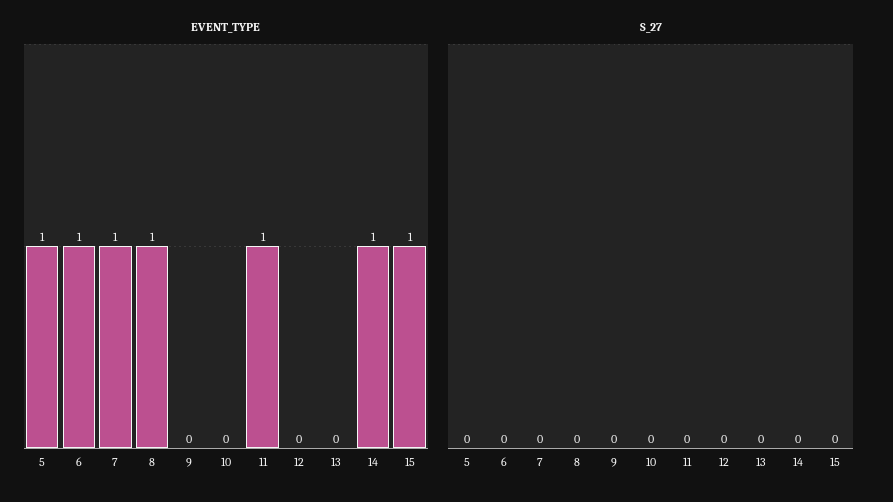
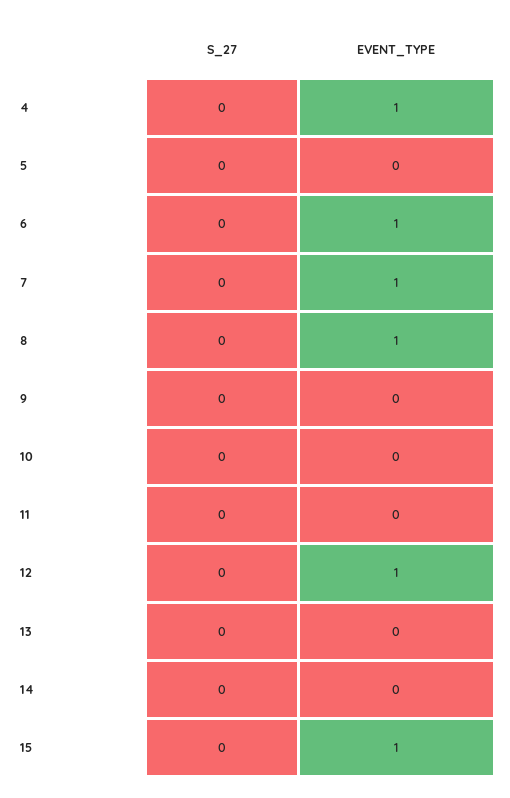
EVENT_TYPE, 5: 1 -> 0
EVENT_TYPE, 11: 1 -> 0
EVENT_TYPE, 12: 0 -> 1
EVENT_TYPE, 14: 1 -> 0
S_27, 4: none -> 0
EVENT_TYPE, 4: none -> 1

